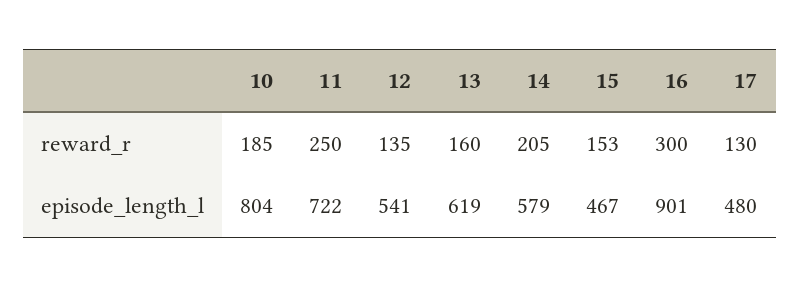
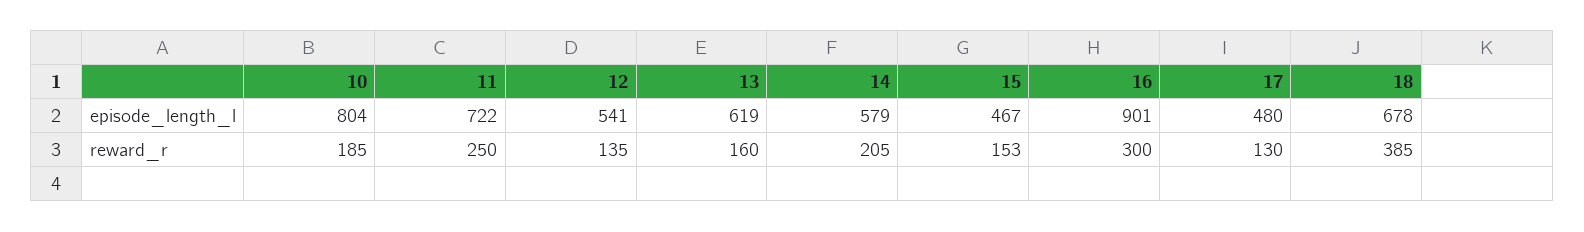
18, episode_length_l: none -> 678
18, reward_r: none -> 385

